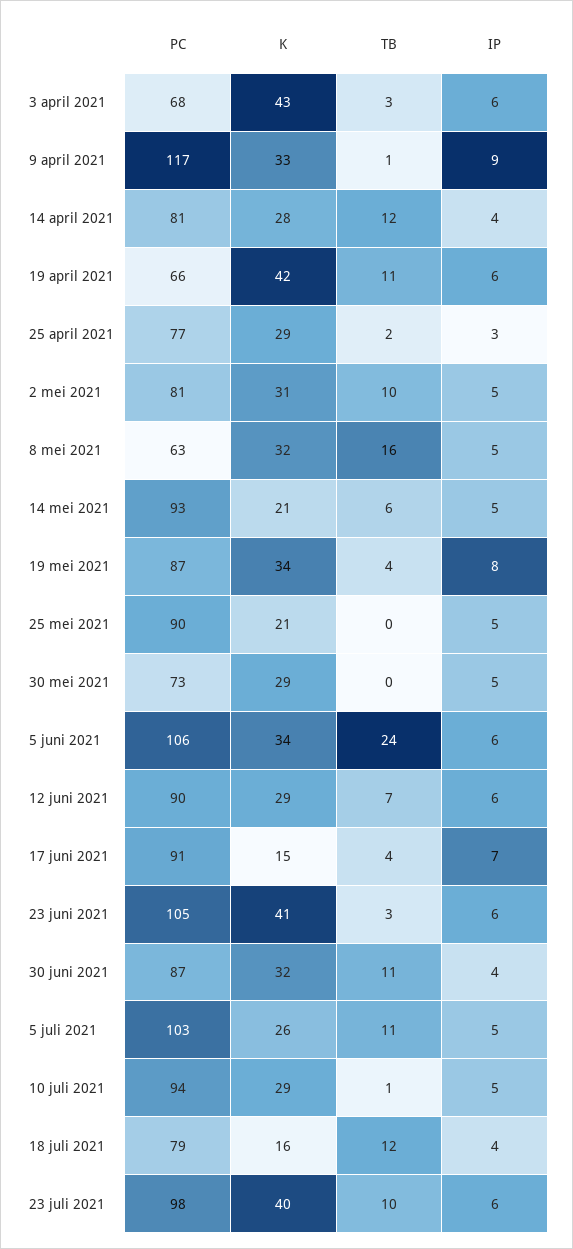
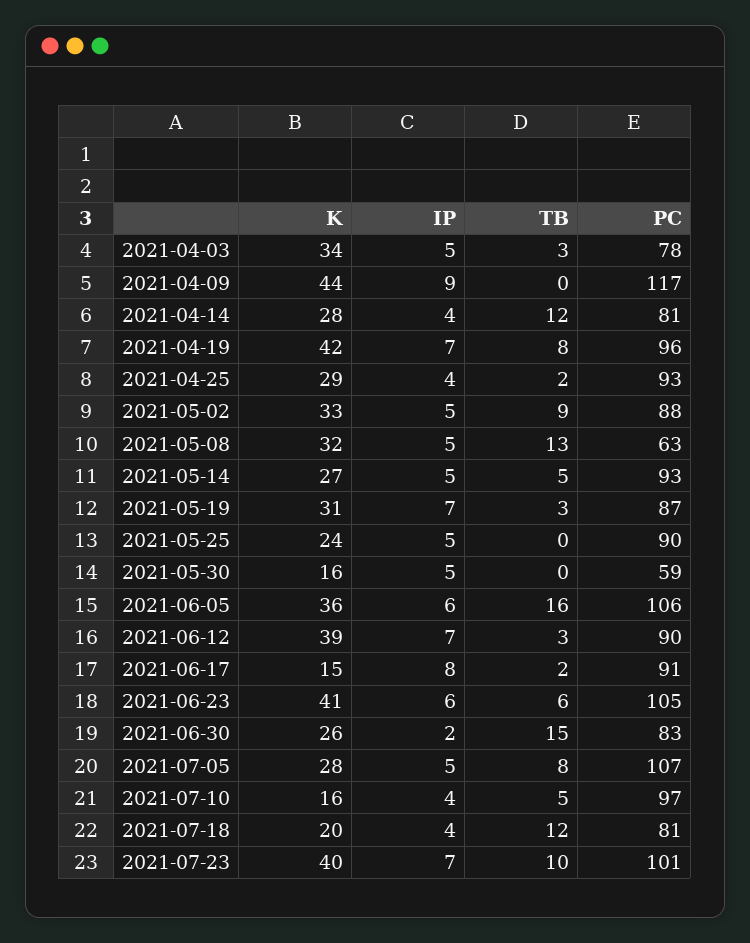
PC, 3 april 2021: 68 -> 78
K, 3 april 2021: 43 -> 34
IP, 3 april 2021: 6 -> 5
K, 9 april 2021: 33 -> 44
TB, 9 april 2021: 1 -> 0
PC, 19 april 2021: 66 -> 96
TB, 19 april 2021: 11 -> 8
IP, 19 april 2021: 6 -> 7
PC, 25 april 2021: 77 -> 93
IP, 25 april 2021: 3 -> 4
PC, 2 mei 2021: 81 -> 88
K, 2 mei 2021: 31 -> 33
TB, 2 mei 2021: 10 -> 9
TB, 8 mei 2021: 16 -> 13
K, 14 mei 2021: 21 -> 27
TB, 14 mei 2021: 6 -> 5
K, 19 mei 2021: 34 -> 31
TB, 19 mei 2021: 4 -> 3
IP, 19 mei 2021: 8 -> 7
K, 25 mei 2021: 21 -> 24
PC, 30 mei 2021: 73 -> 59
K, 30 mei 2021: 29 -> 16
K, 5 juni 2021: 34 -> 36
TB, 5 juni 2021: 24 -> 16
K, 12 juni 2021: 29 -> 39
TB, 12 juni 2021: 7 -> 3
IP, 12 juni 2021: 6 -> 7
TB, 17 juni 2021: 4 -> 2
IP, 17 juni 2021: 7 -> 8
TB, 23 juni 2021: 3 -> 6
PC, 30 juni 2021: 87 -> 83
K, 30 juni 2021: 32 -> 26
TB, 30 juni 2021: 11 -> 15
IP, 30 juni 2021: 4 -> 2
PC, 5 juli 2021: 103 -> 107
K, 5 juli 2021: 26 -> 28
TB, 5 juli 2021: 11 -> 8
PC, 10 juli 2021: 94 -> 97
K, 10 juli 2021: 29 -> 16
TB, 10 juli 2021: 1 -> 5
IP, 10 juli 2021: 5 -> 4
PC, 18 juli 2021: 79 -> 81
K, 18 juli 2021: 16 -> 20
PC, 23 juli 2021: 98 -> 101
IP, 23 juli 2021: 6 -> 7

